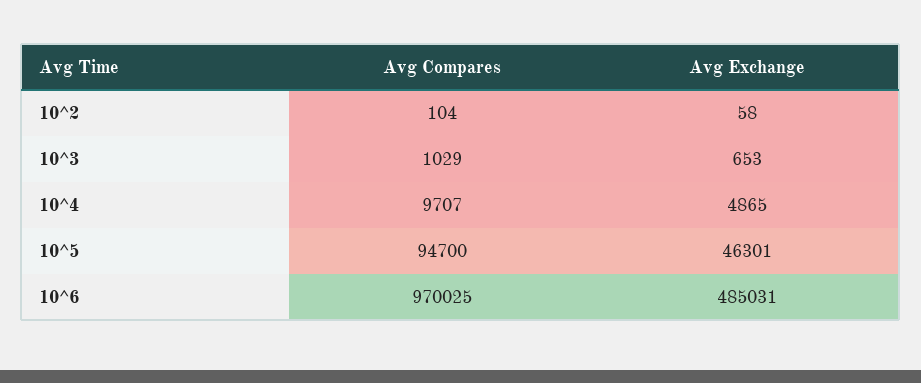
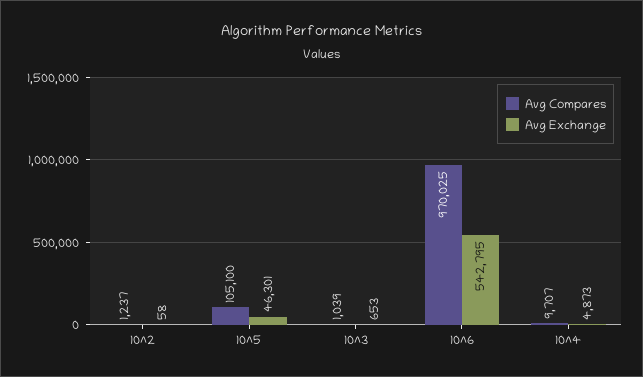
Avg Compares, 10^2: 104 -> 1237
Avg Compares, 10^3: 1029 -> 1039
Avg Exchange, 10^4: 4865 -> 4873
Avg Compares, 10^5: 94700 -> 105100
Avg Exchange, 10^6: 485031 -> 542795

